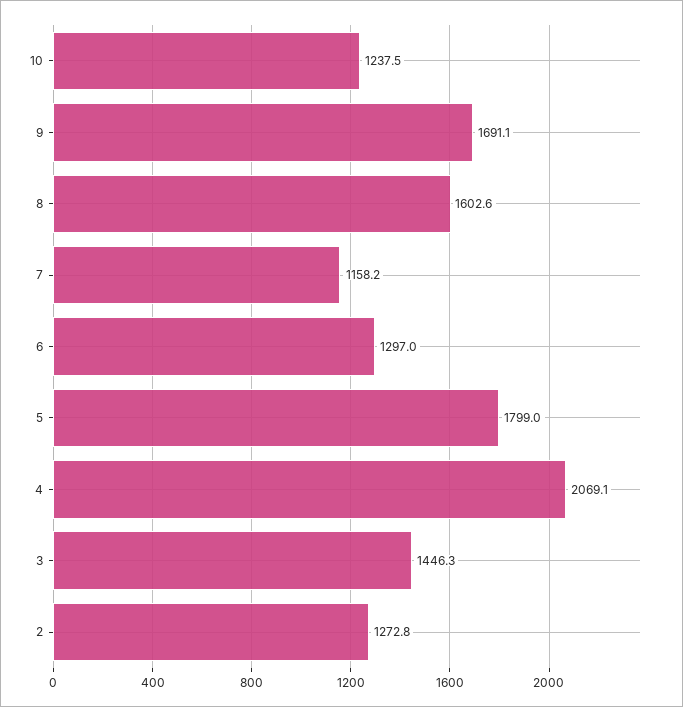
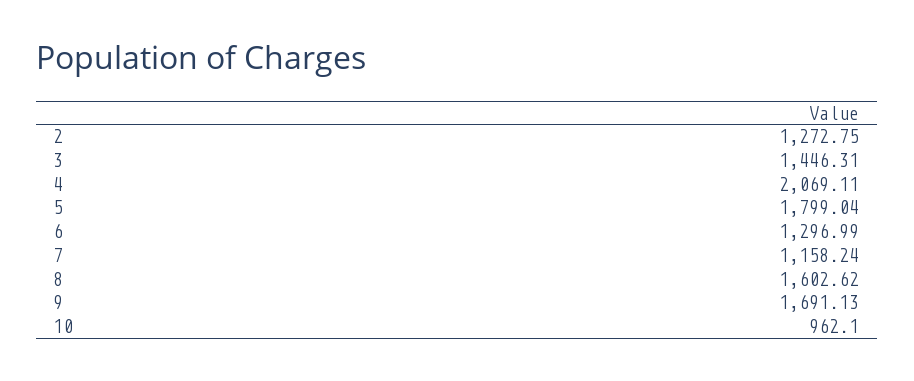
10: 1237.5 -> 962.1

